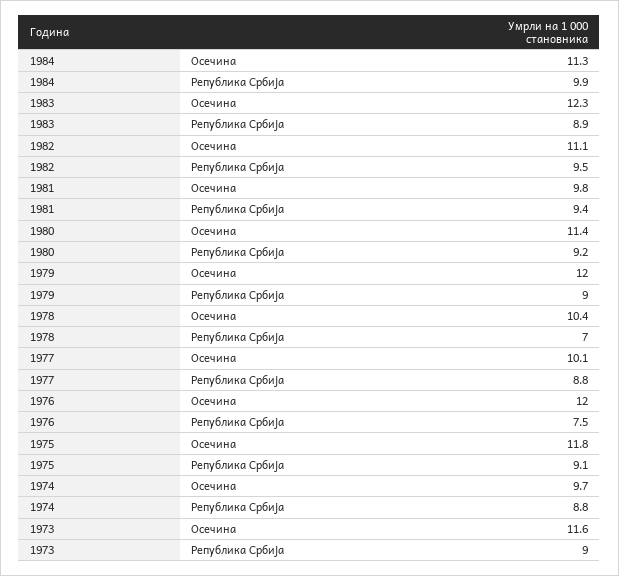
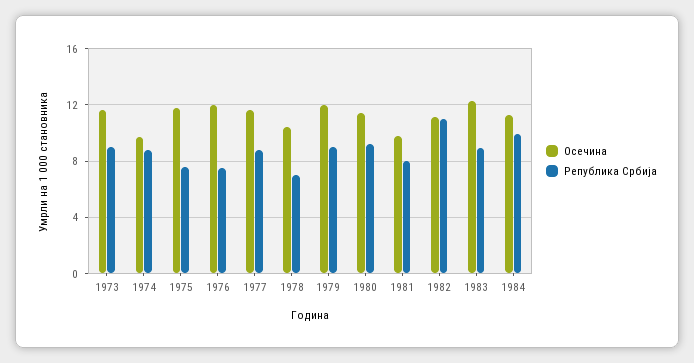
Република Србија, 1982: 9.5 -> 11
Република Србија, 1981: 9.4 -> 8
Осечина, 1977: 10.1 -> 11.5
Република Србија, 1975: 9.1 -> 7.5

